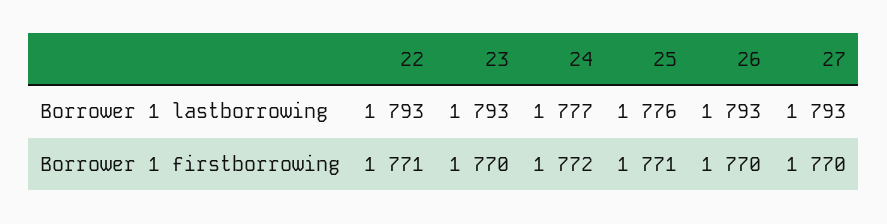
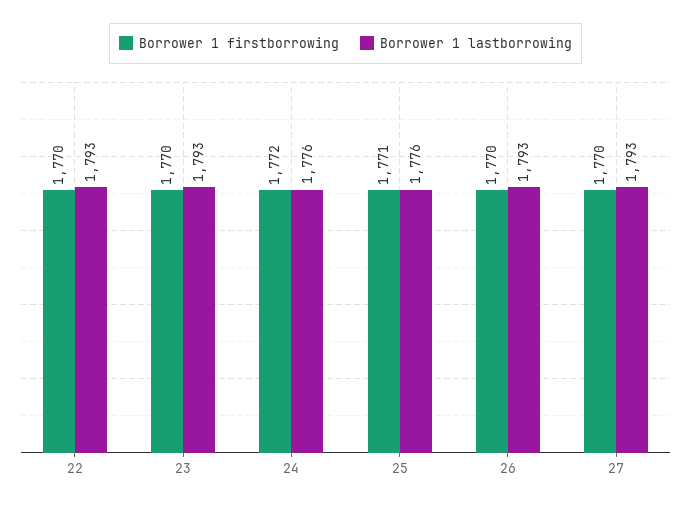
Borrower 1 lastborrowing, 24: 1777 -> 1776
Borrower 1 firstborrowing, 22: 1771 -> 1770

